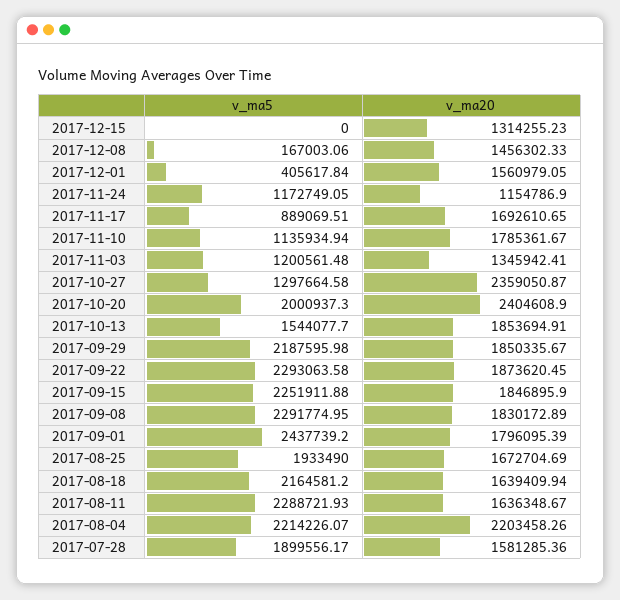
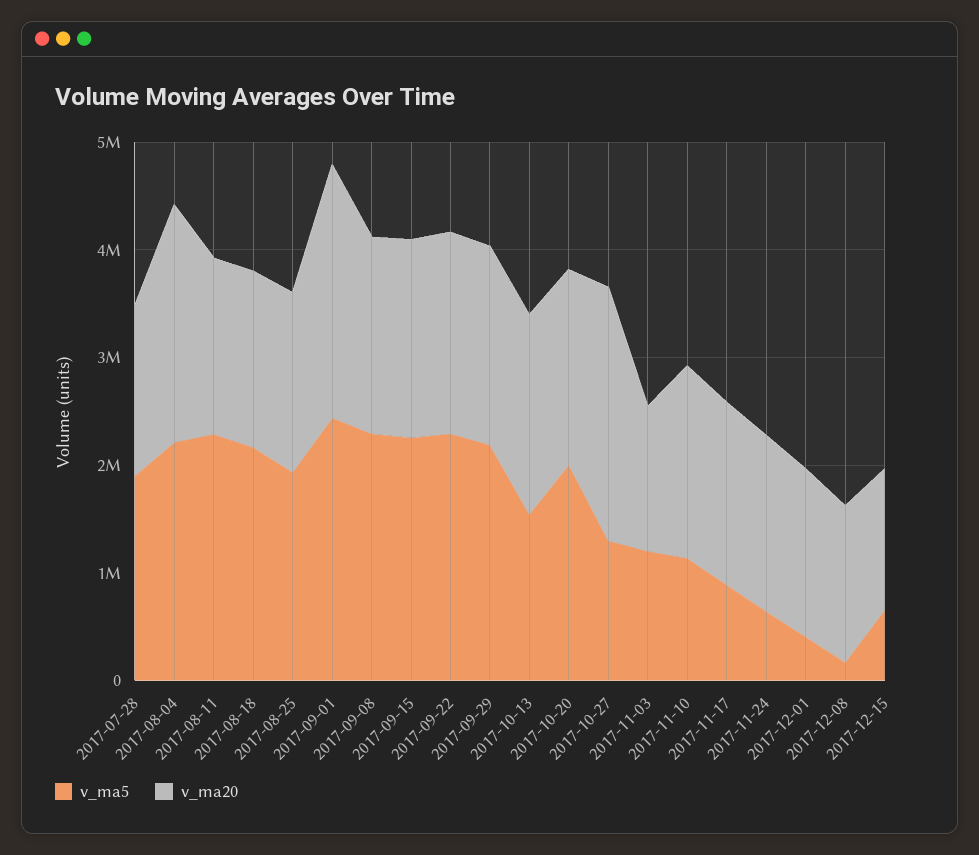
v_ma5, 2017-12-15: 0 -> 600000
v_ma5, 2017-11-24: 1172749.05 -> 600000
v_ma20, 2017-11-24: 1154786.9 -> 1600000
v_ma20, 2017-10-20: 2404608.9 -> 1800000
v_ma20, 2017-09-01: 1796095.39 -> 2400000

